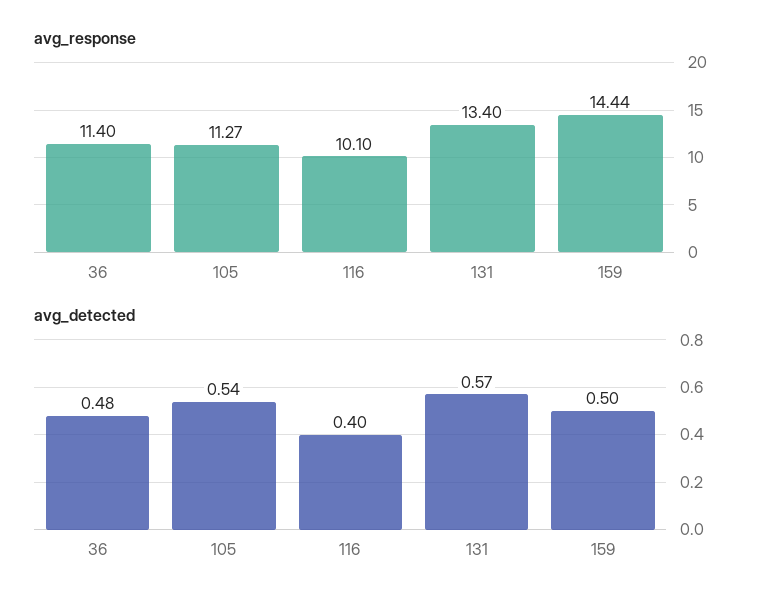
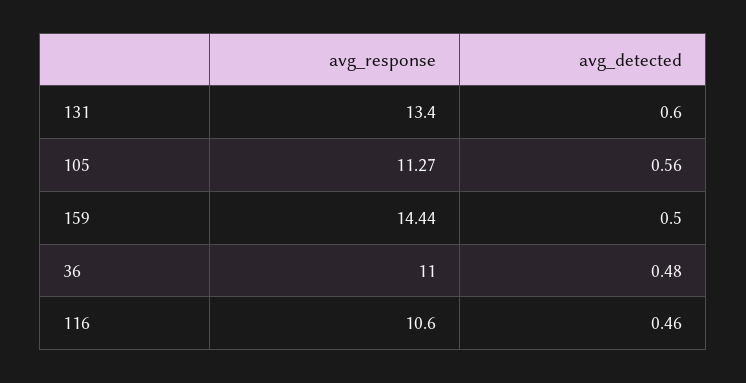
avg_response, 36: 11.4 -> 11
avg_response, 116: 10.1 -> 10.6
avg_detected, 105: 0.54 -> 0.56
avg_detected, 116: 0.4 -> 0.46
avg_detected, 131: 0.57 -> 0.6

